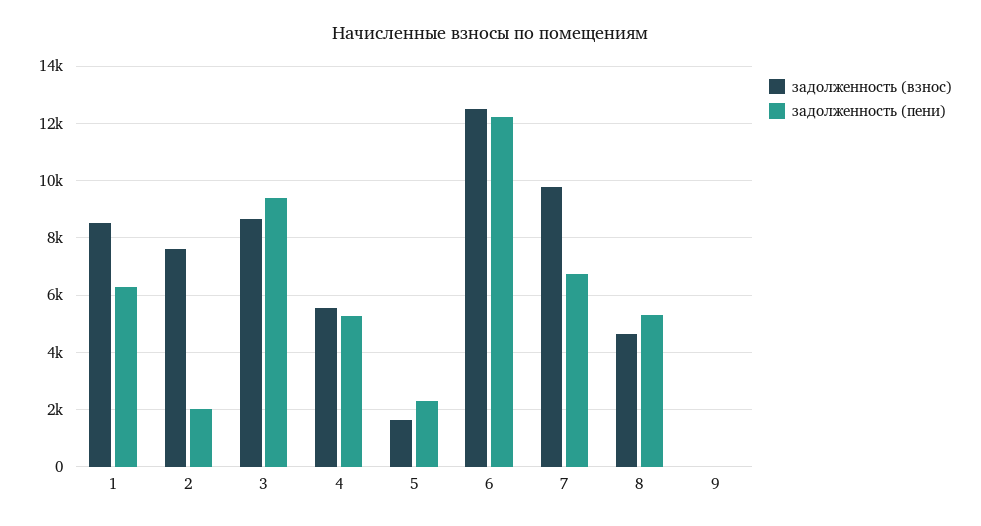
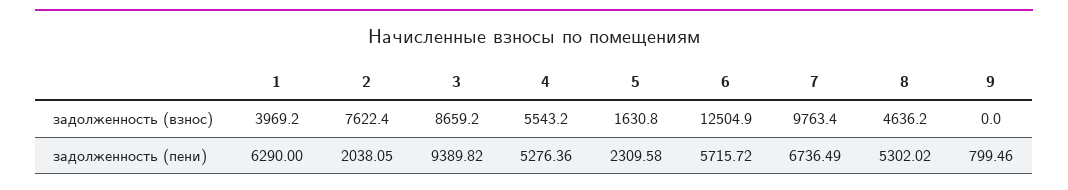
задолженность (взнос), 1: 8500 -> 3969.2
задолженность (пени), 6: 12250 -> 5715.72
задолженность (пени), 9: 0 -> 799.46

